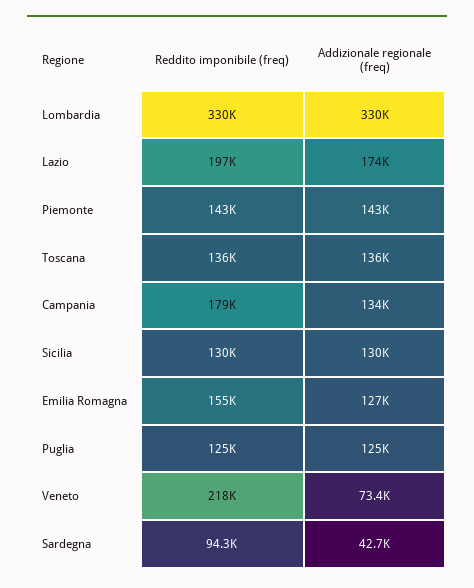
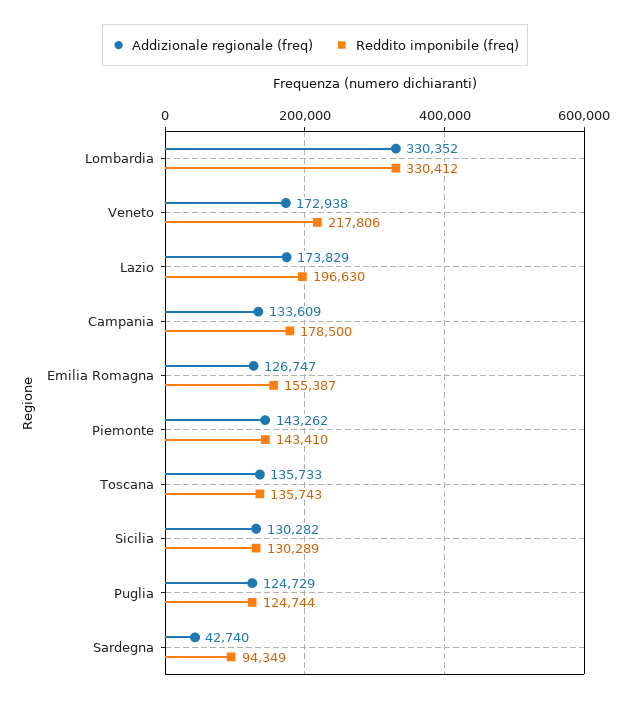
Addizionale regionale (freq), Veneto: 73400 -> 172938

